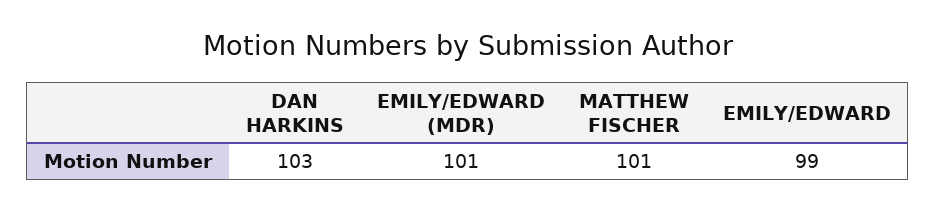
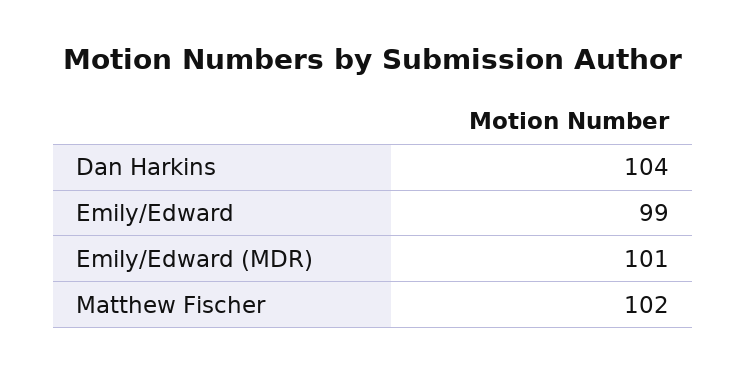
DAN HARKINS: 103 -> 104
MATTHEW FISCHER: 101 -> 102

